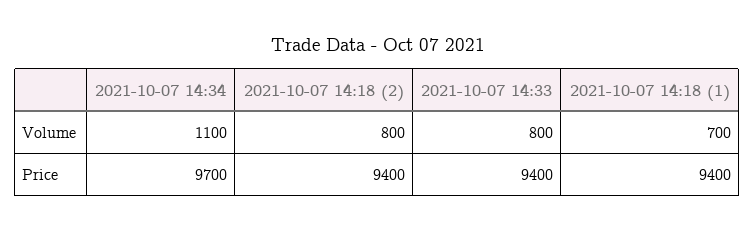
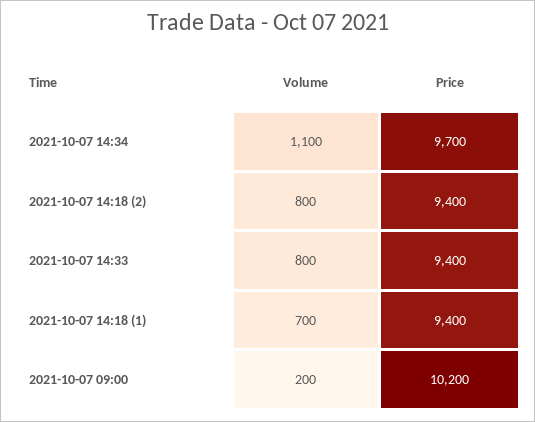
2021-10-07 09:00, Volume: none -> 200
2021-10-07 09:00, Price: none -> 10200

